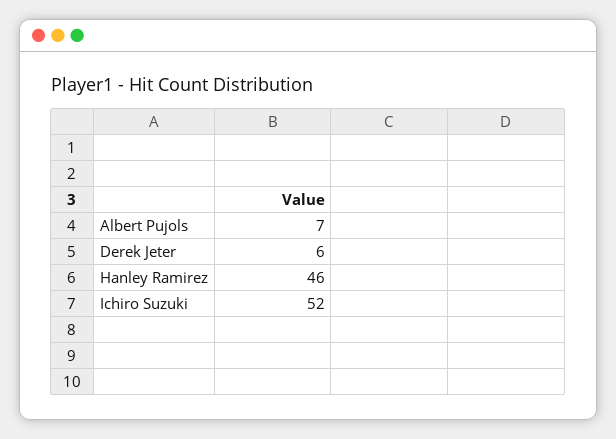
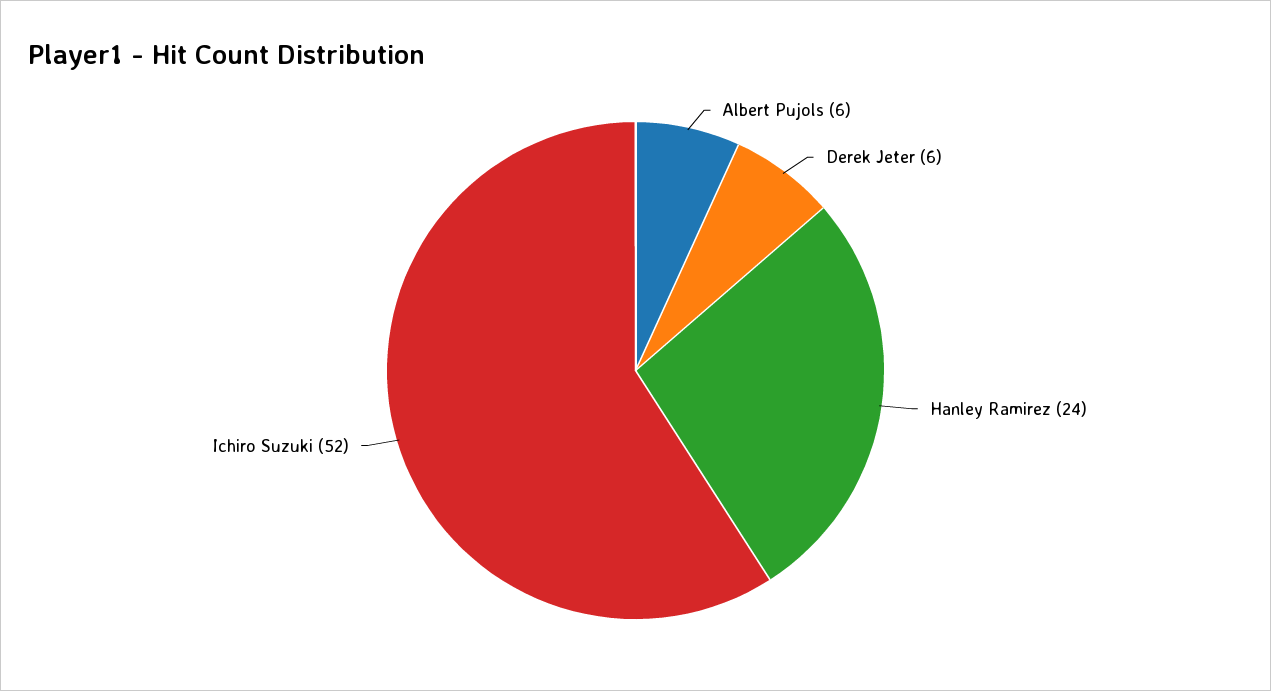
Albert Pujols: 7 -> 6
Hanley Ramirez: 46 -> 24

